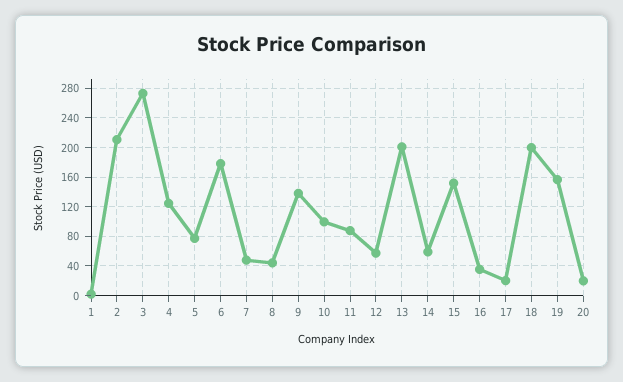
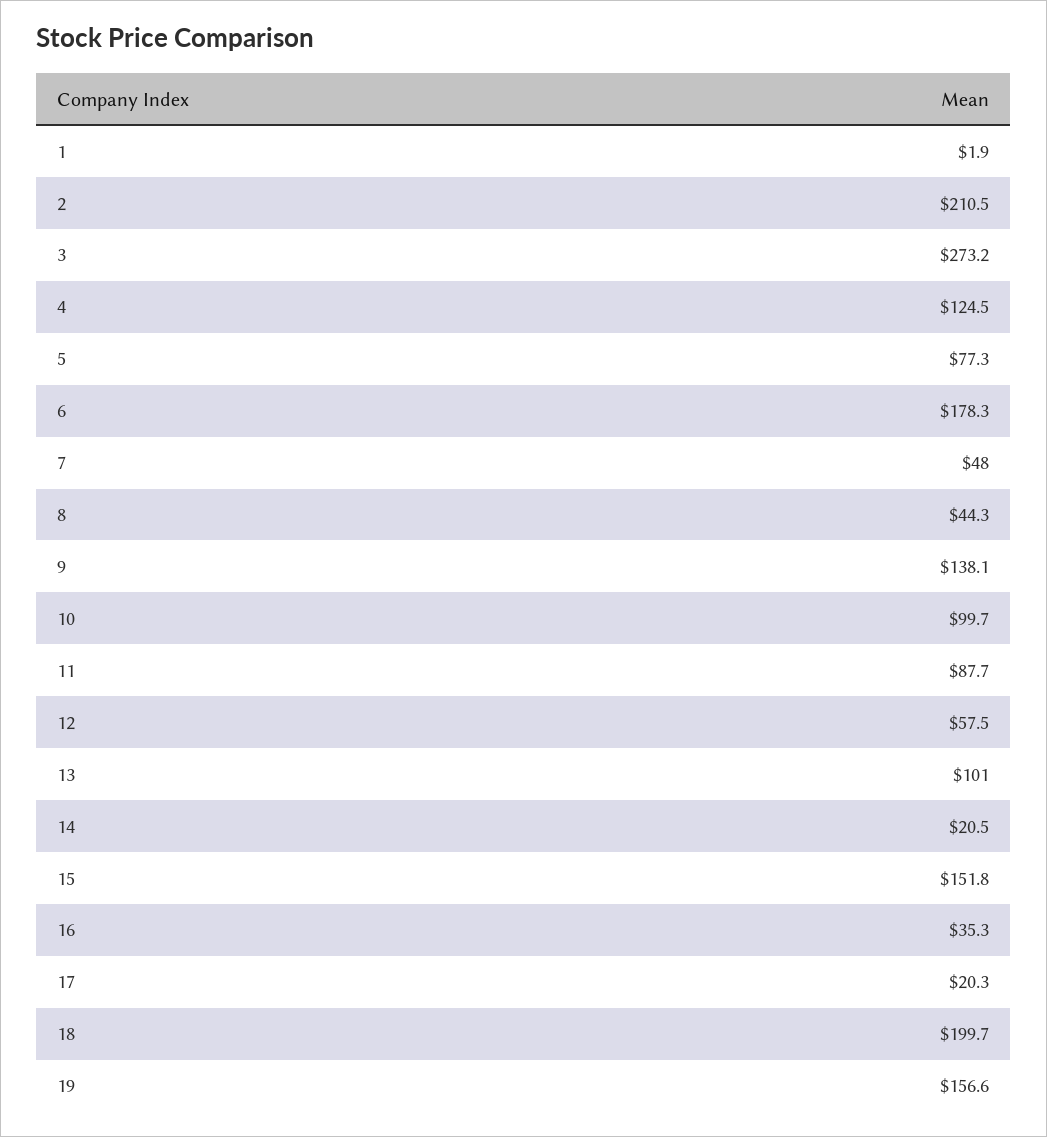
13: 200 -> 101
14: 60 -> 20.5
20: 20 -> none

